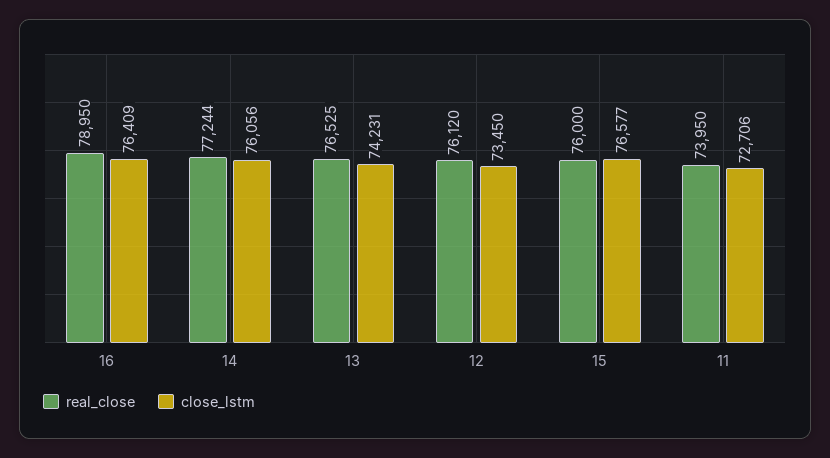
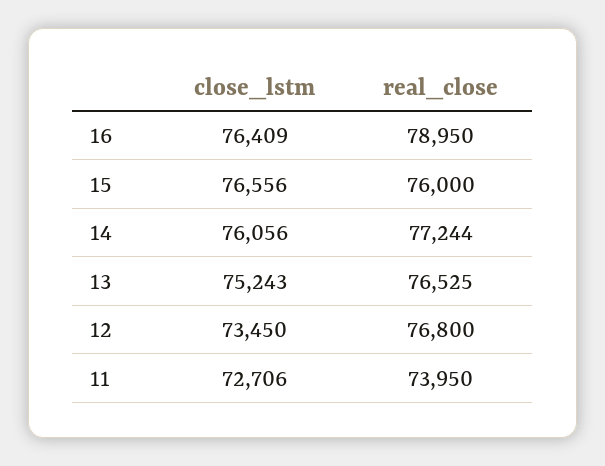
close_lstm, 13: 74231 -> 75243
real_close, 12: 76120 -> 76800
close_lstm, 15: 76577 -> 76556

